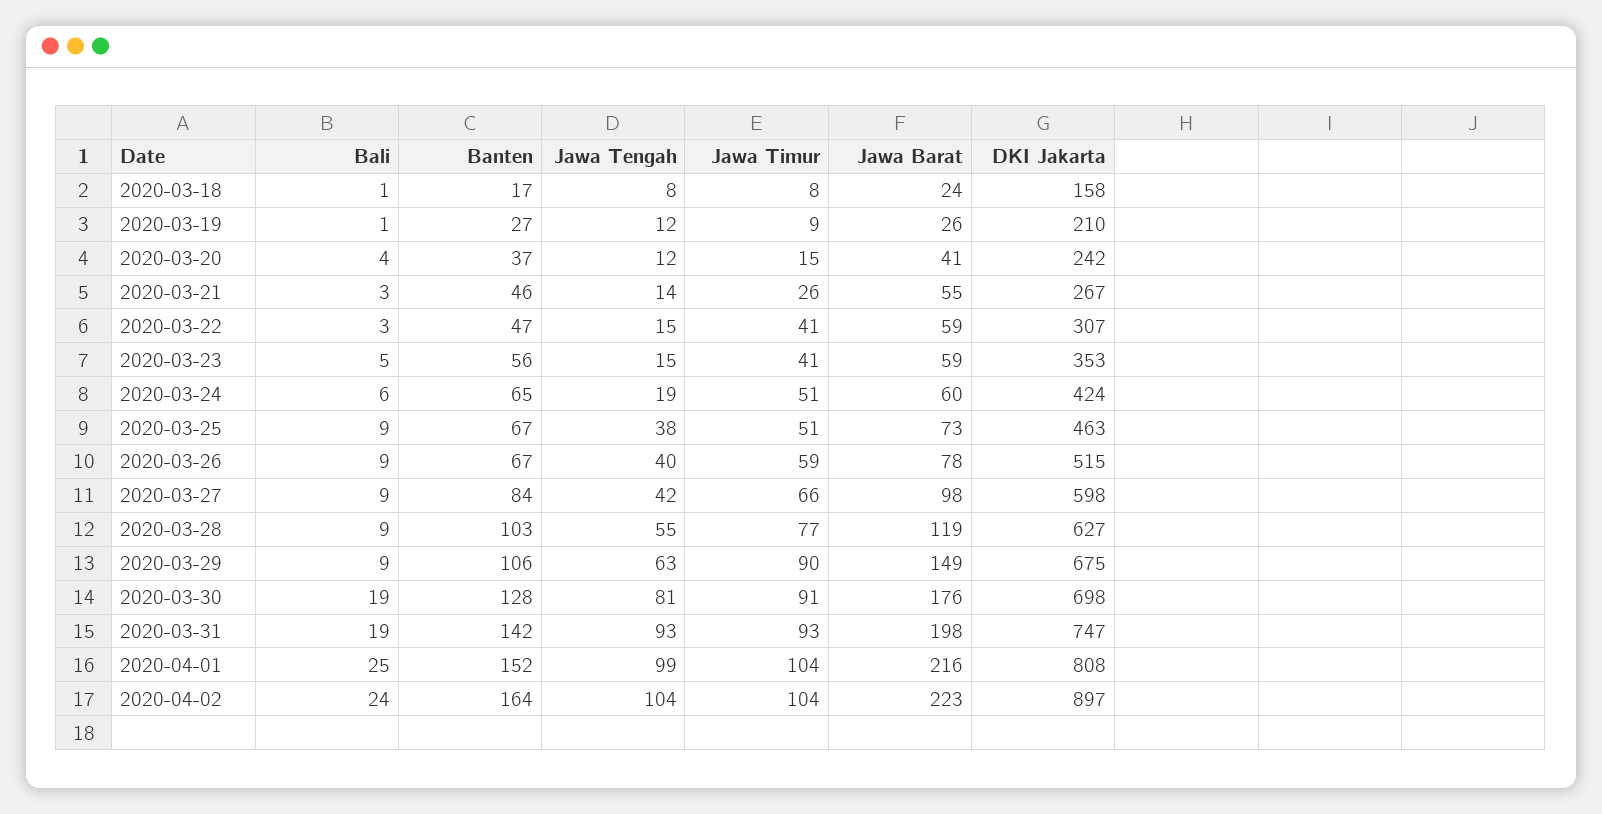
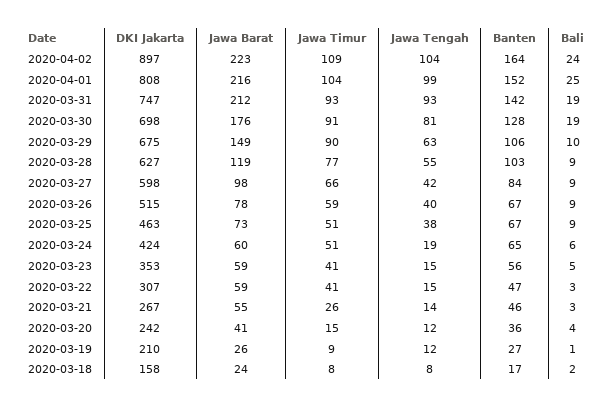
Bali, 2020-03-18: 1 -> 2
Banten, 2020-03-20: 37 -> 36
Bali, 2020-03-29: 9 -> 10
Jawa Barat, 2020-03-31: 198 -> 212
Jawa Timur, 2020-04-02: 104 -> 109

